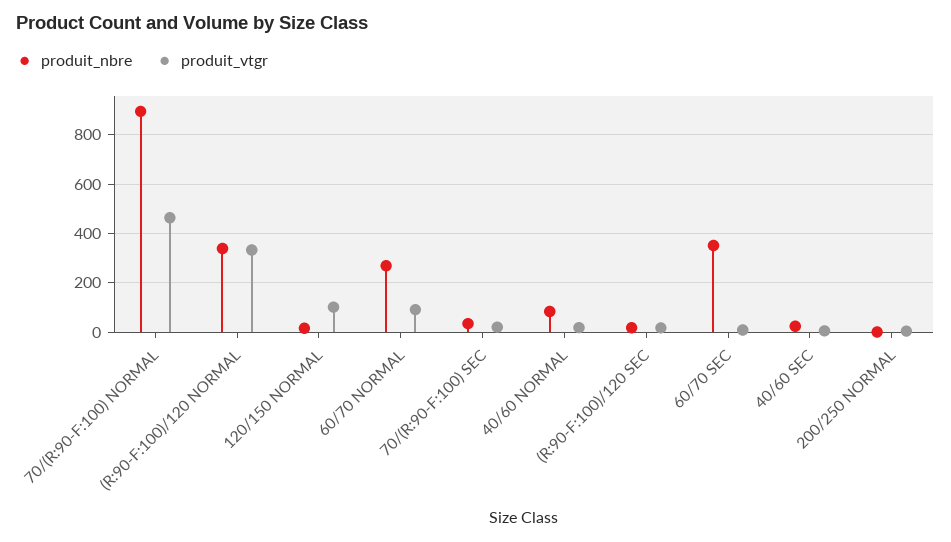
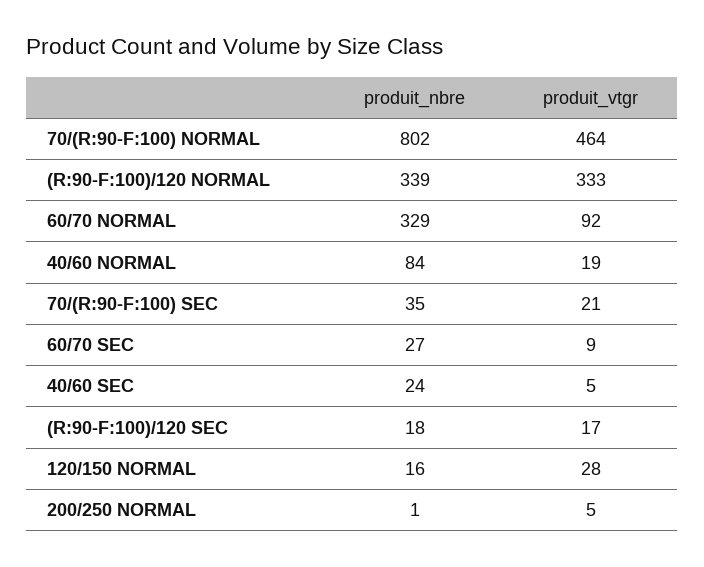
produit_nbre, 70/(R:90-F:100) NORMAL: 900 -> 802
produit_vtgr, 120/150 NORMAL: 100 -> 28
produit_nbre, 60/70 NORMAL: 275 -> 329
produit_nbre, 60/70 SEC: 350 -> 27

